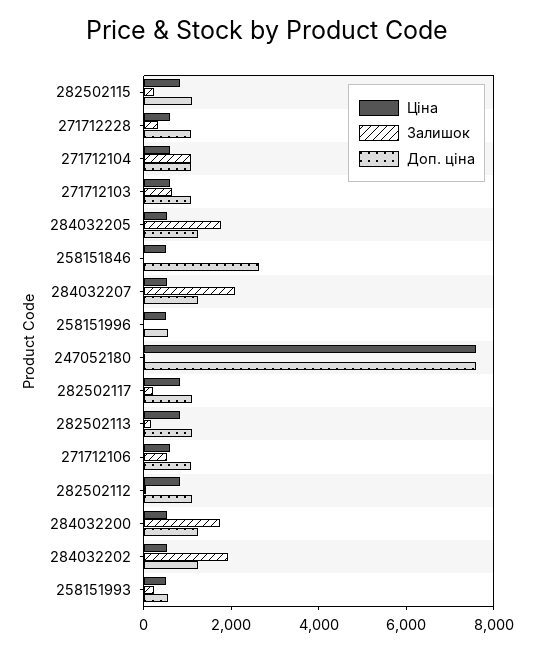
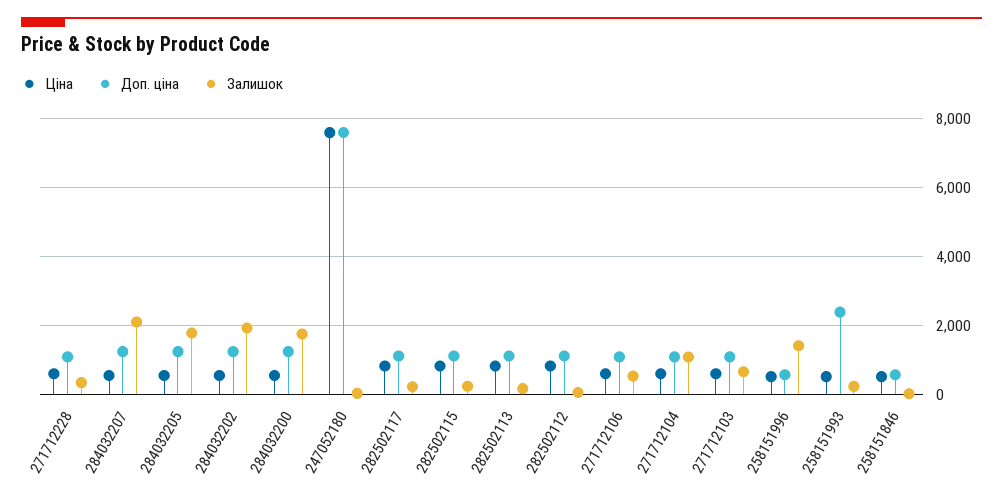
Доп. ціна, 258151846: 2500 -> 600
Залишок, 258151996: 0 -> 1400
Доп. ціна, 258151993: 500 -> 2400

